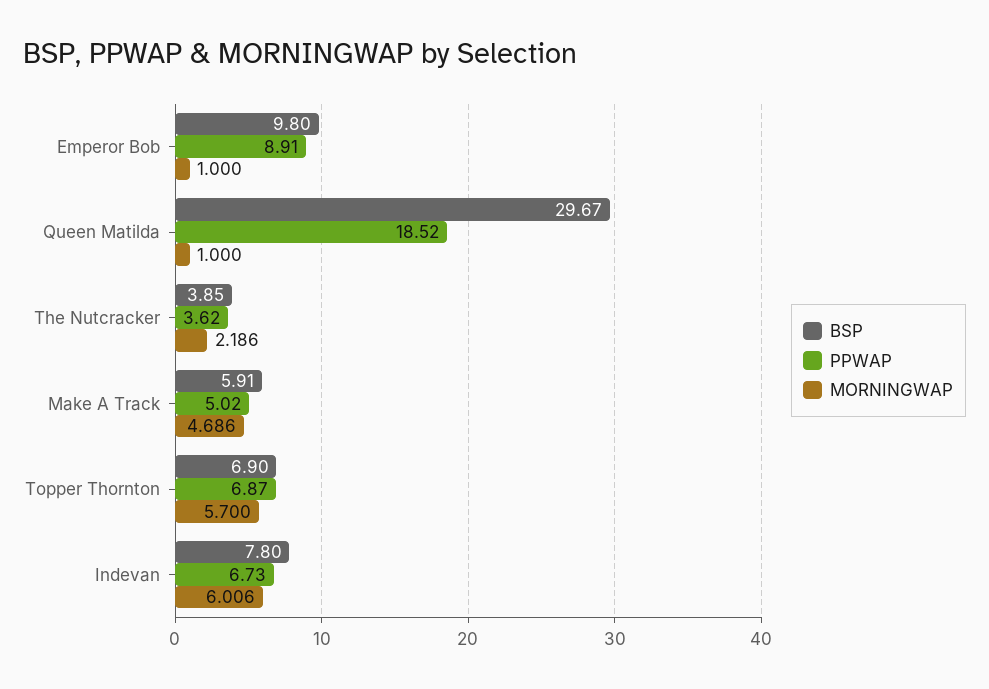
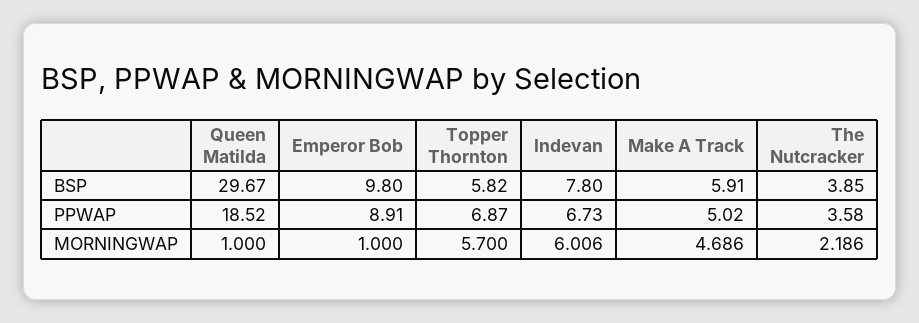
PPWAP, The Nutcracker: 3.62 -> 3.58
BSP, Topper Thornton: 6.9 -> 5.82

